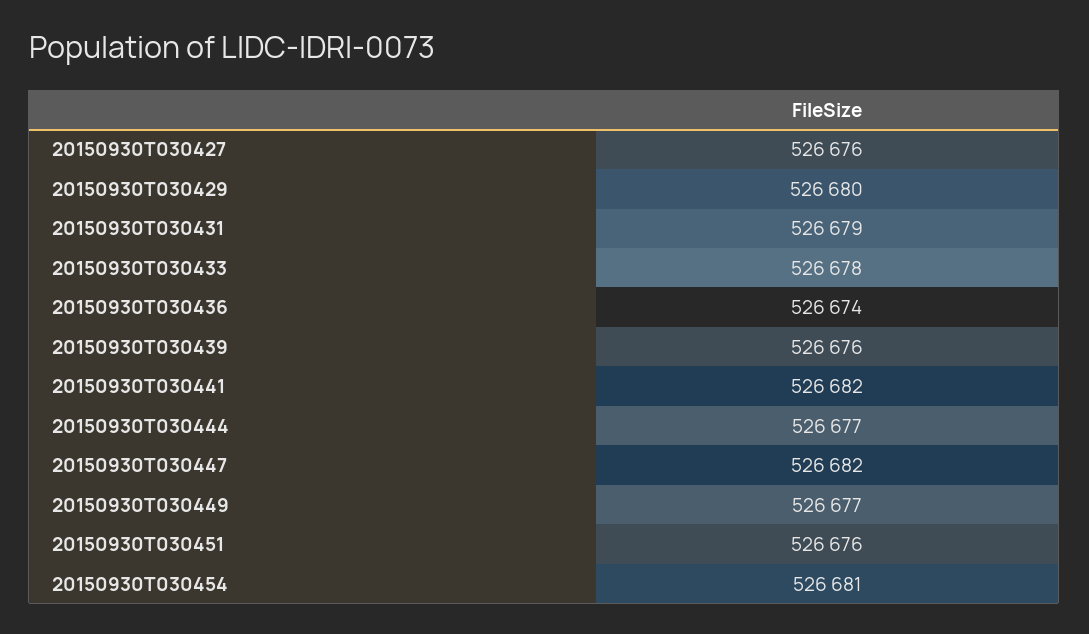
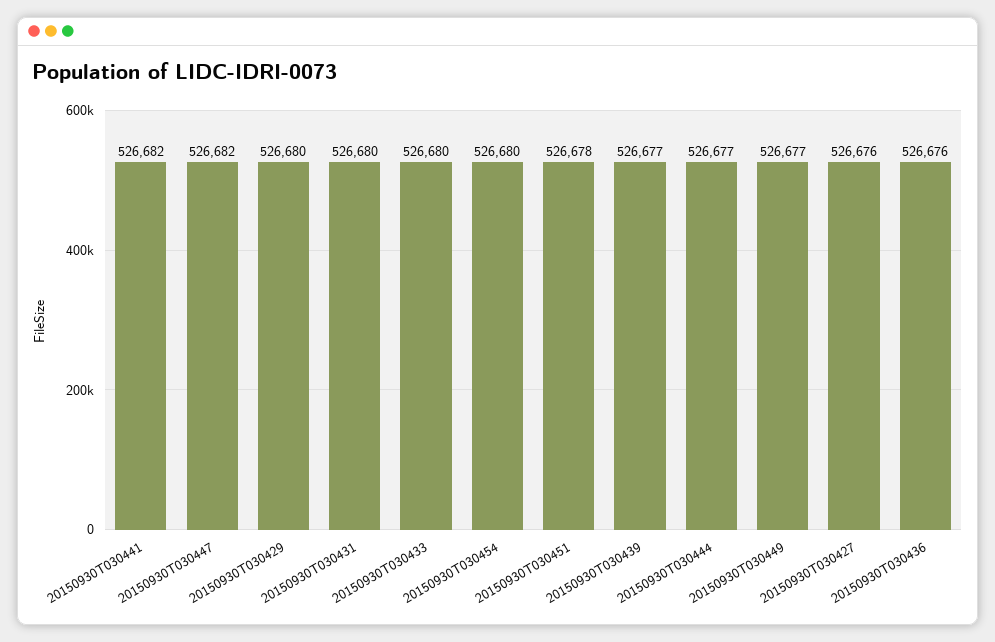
20150930T030431: 526679 -> 526680
20150930T030433: 526678 -> 526680
20150930T030436: 526674 -> 526676
20150930T030439: 526676 -> 526677
20150930T030451: 526676 -> 526678
20150930T030454: 526681 -> 526680

